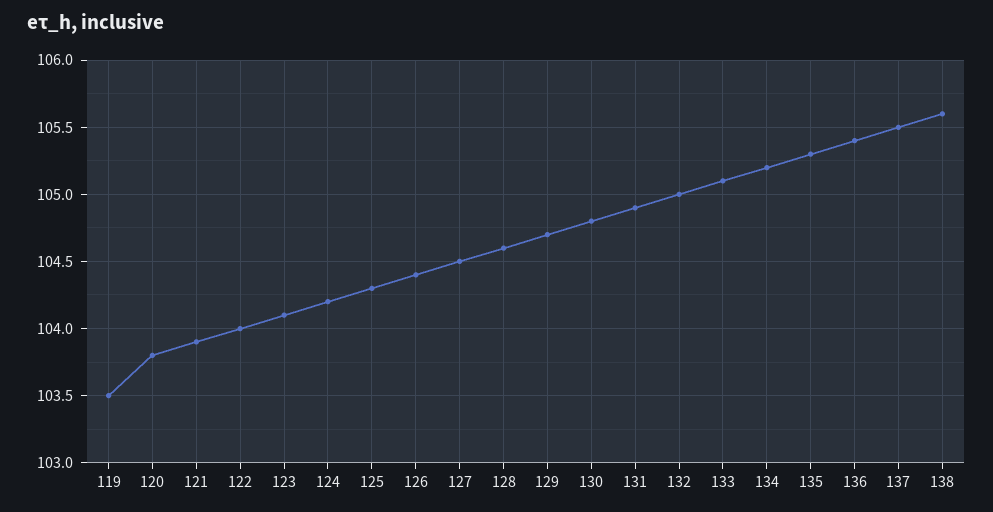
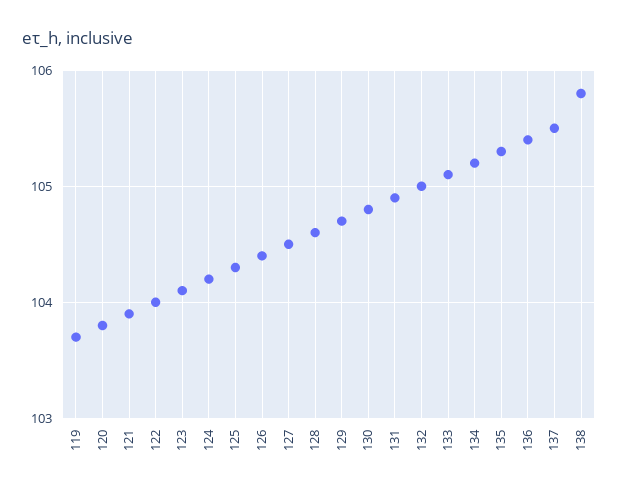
119: 103.5 -> 103.7
138: 105.6 -> 105.8

